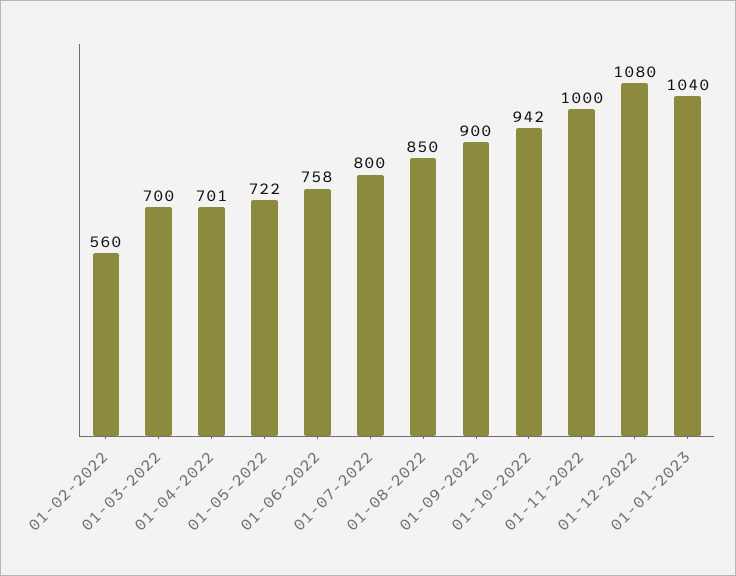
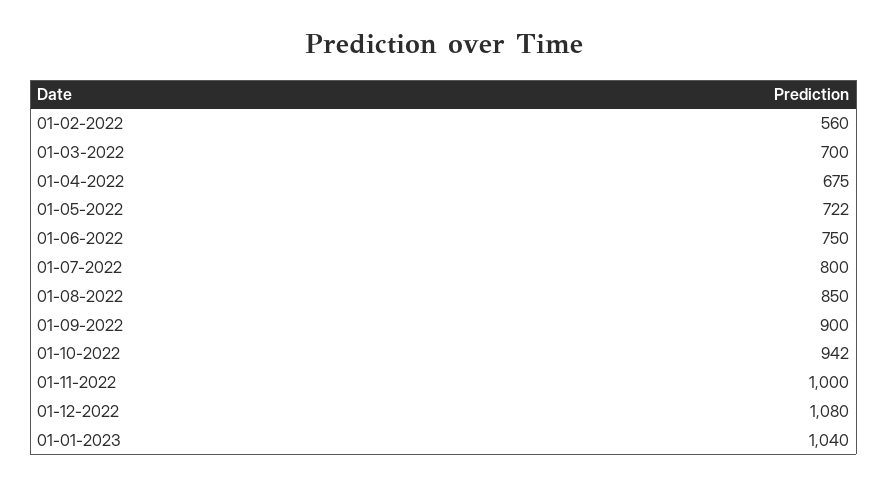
01-04-2022: 701 -> 675
01-06-2022: 758 -> 750

